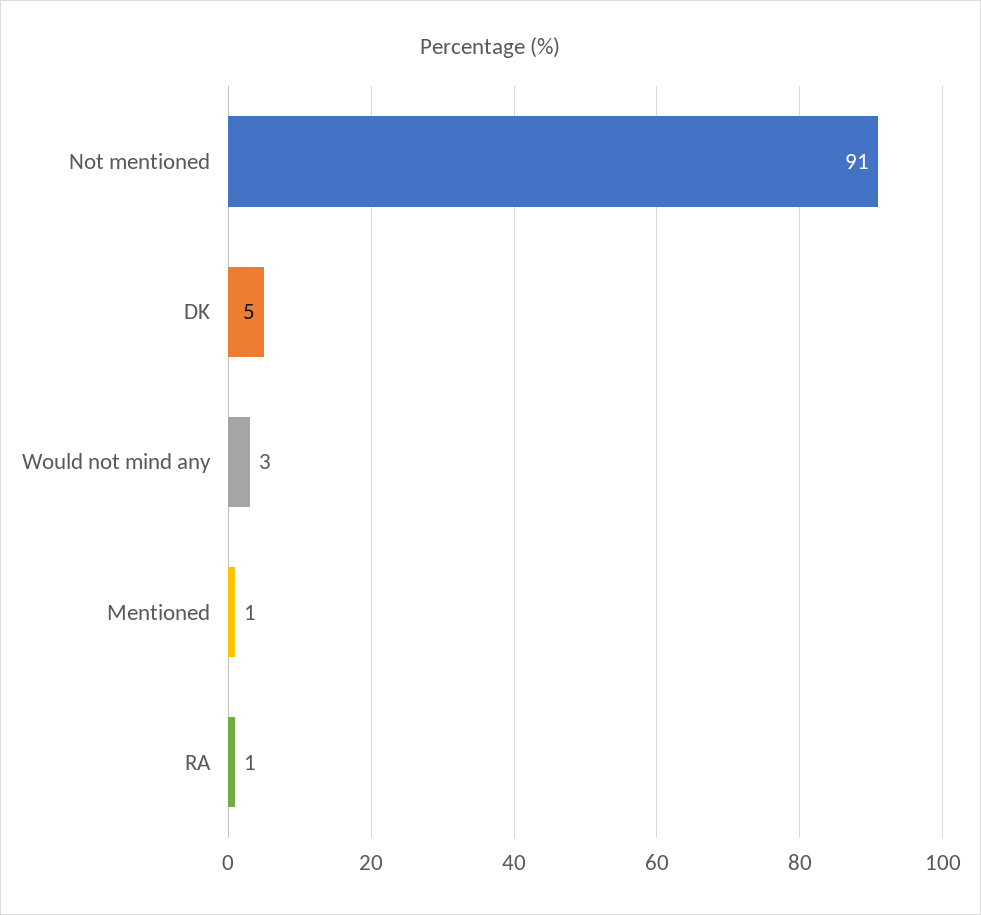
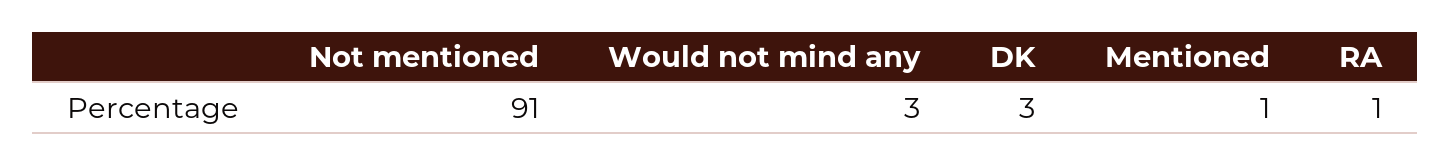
DK: 5 -> 3

